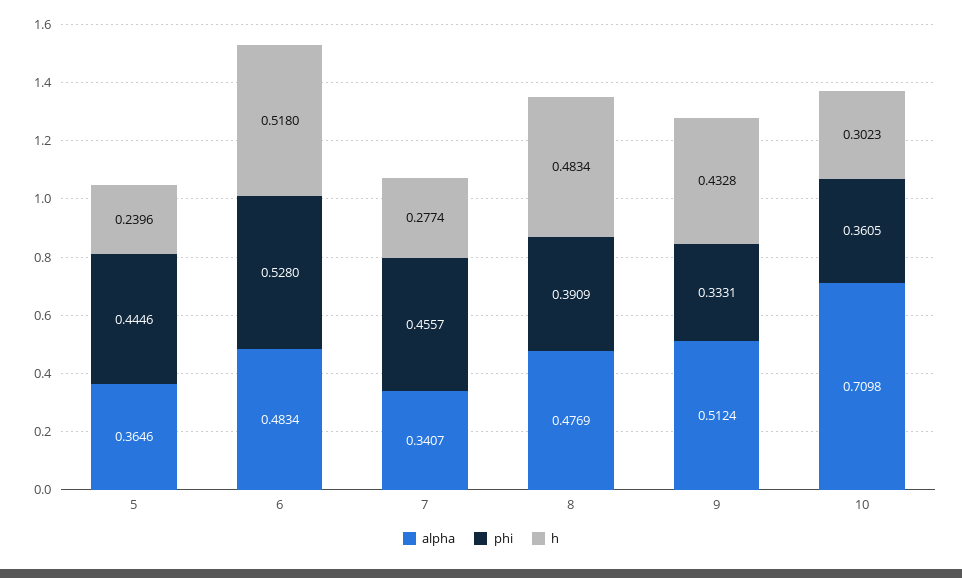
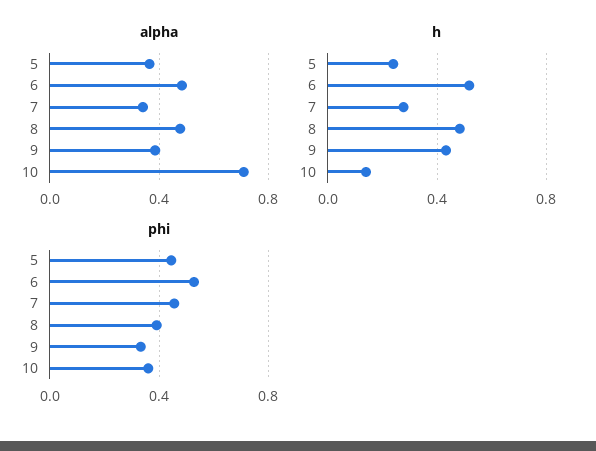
alpha, 9: 0.5124 -> 0.4
h, 10: 0.3023 -> 0.15

